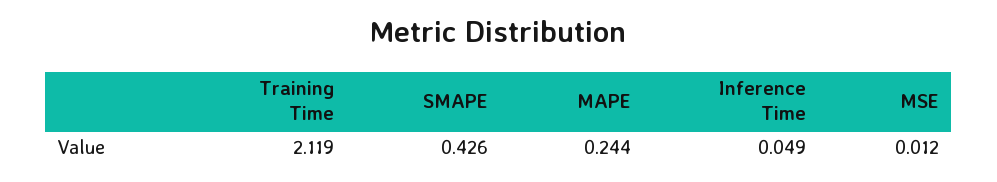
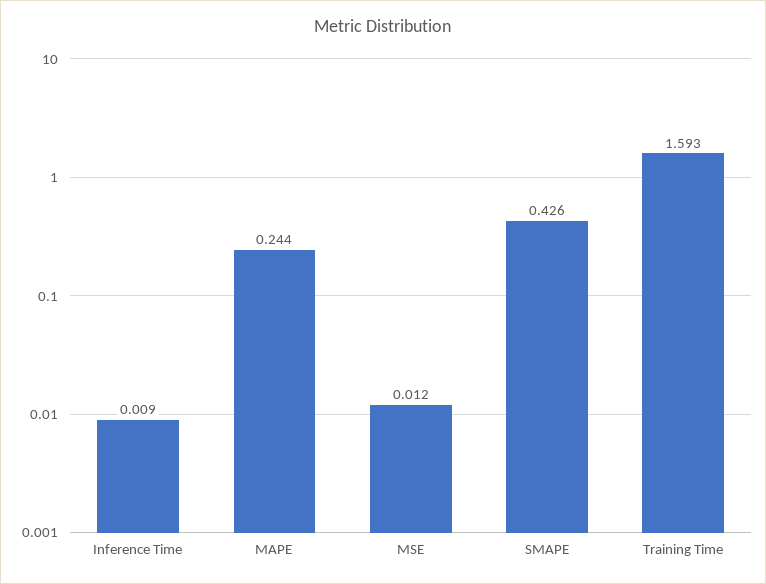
Training Time: 2.119 -> 1.593
Inference Time: 0.049 -> 0.009

